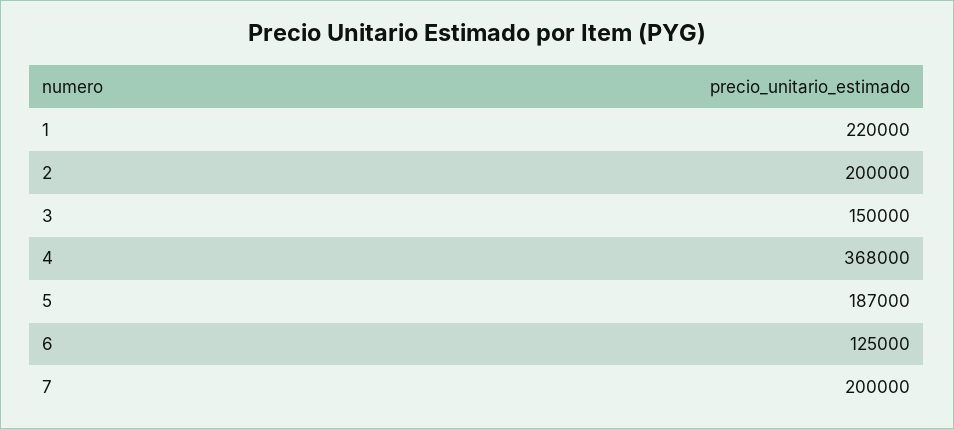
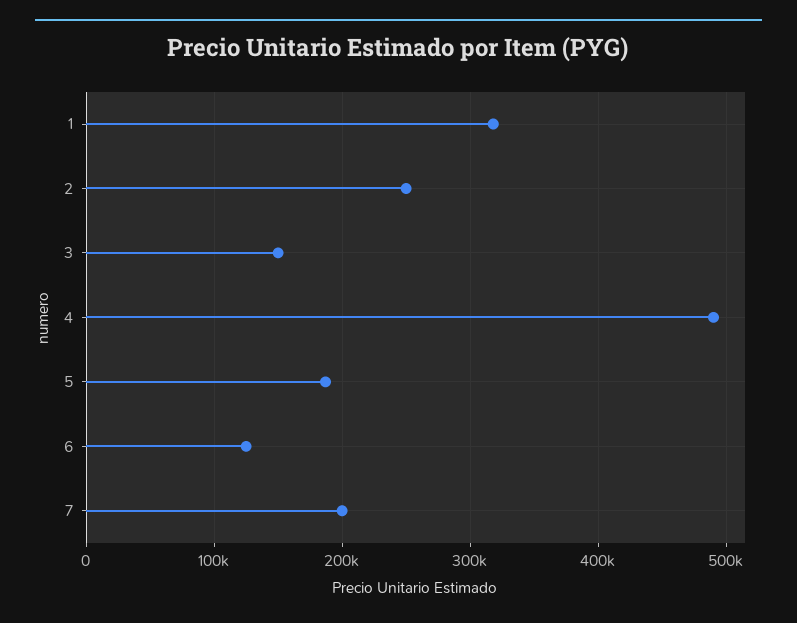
1: 220000 -> 320000
2: 200000 -> 250000
4: 368000 -> 490000

